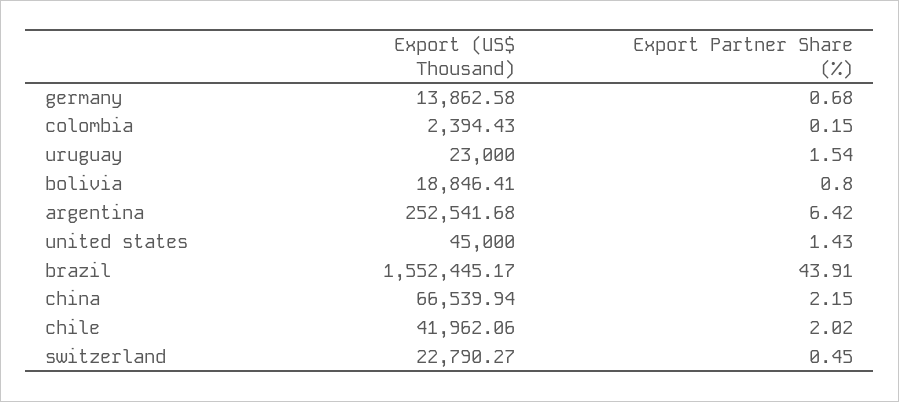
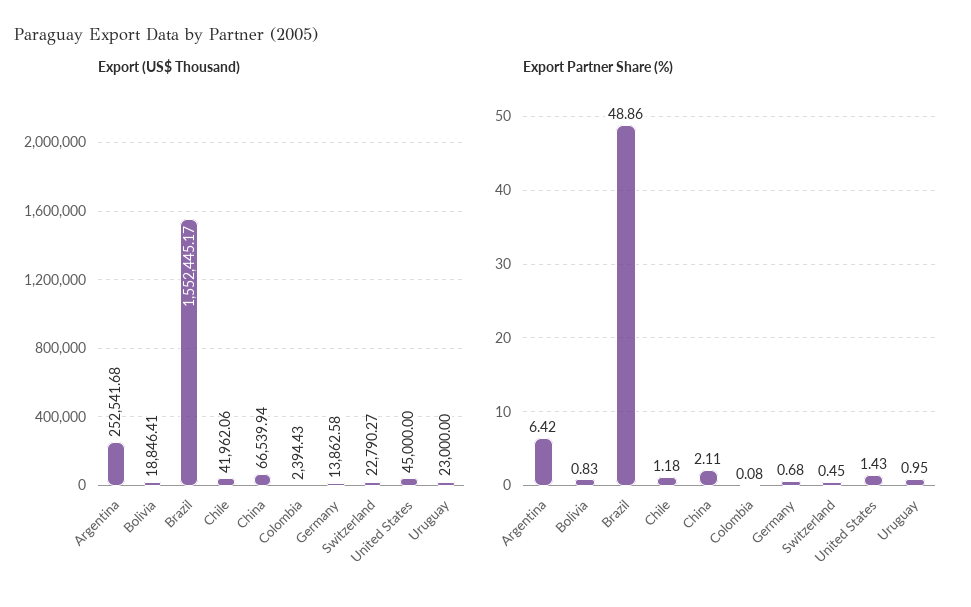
Export Partner Share (%), colombia: 0.15 -> 0.08
Export Partner Share (%), uruguay: 1.54 -> 0.95
Export Partner Share (%), bolivia: 0.8 -> 0.83
Export Partner Share (%), brazil: 43.91 -> 48.86
Export Partner Share (%), china: 2.15 -> 2.11
Export Partner Share (%), chile: 2.02 -> 1.18

